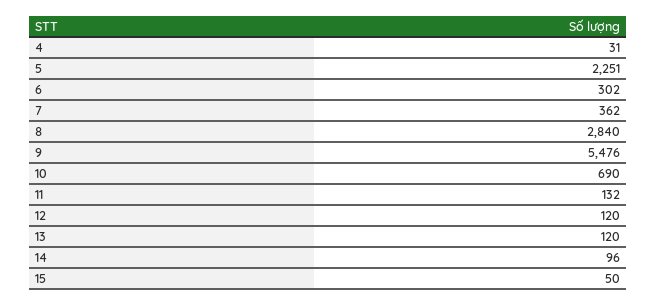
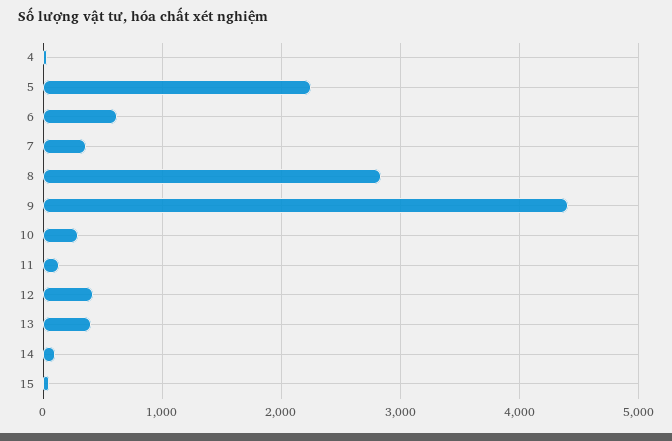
6: 302 -> 600
9: 5476 -> 4400
10: 690 -> 300
12: 120 -> 400
13: 120 -> 400

